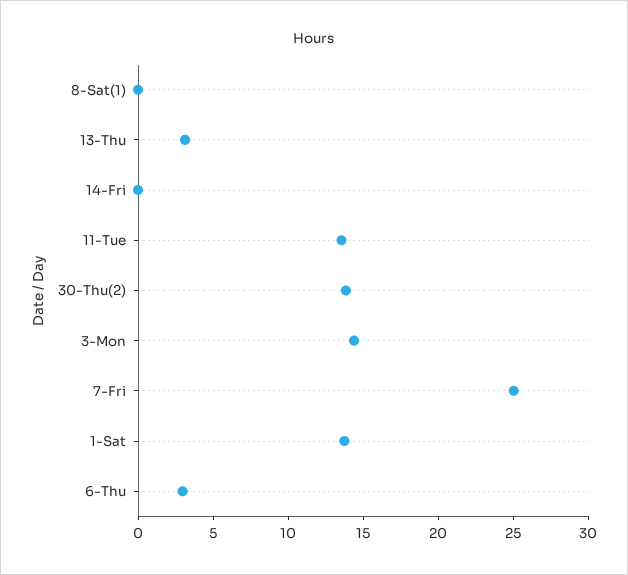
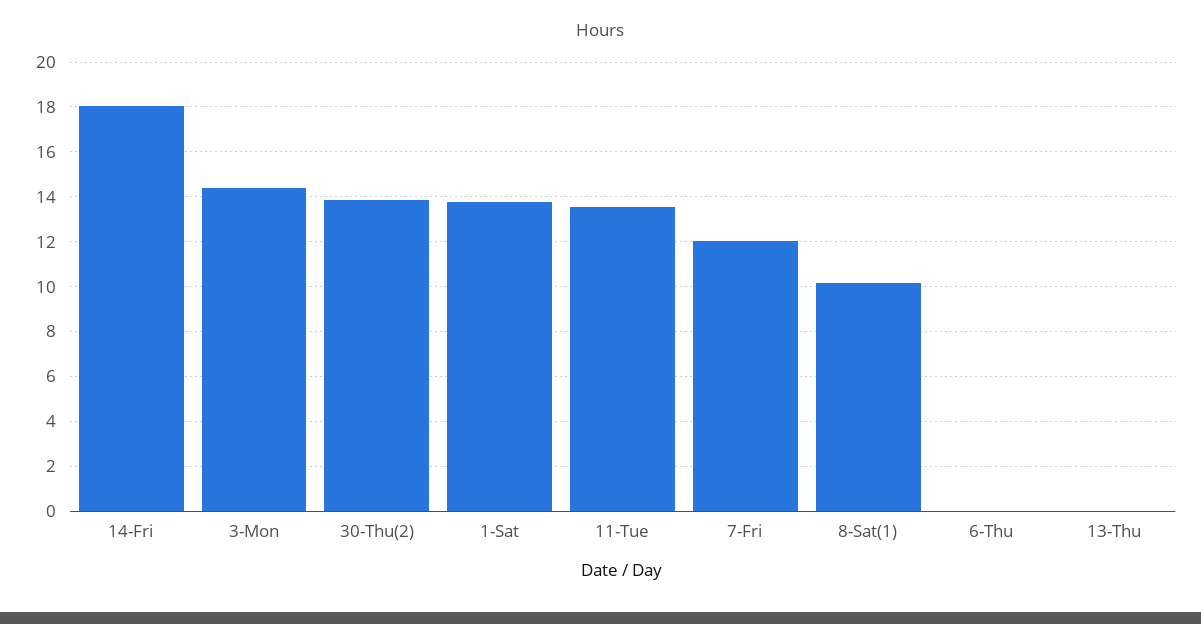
8-Sat(1): 0 -> 10
13-Thu: 3 -> 0
14-Fri: 0 -> 18
7-Fri: 25 -> 12
6-Thu: 3 -> 0

